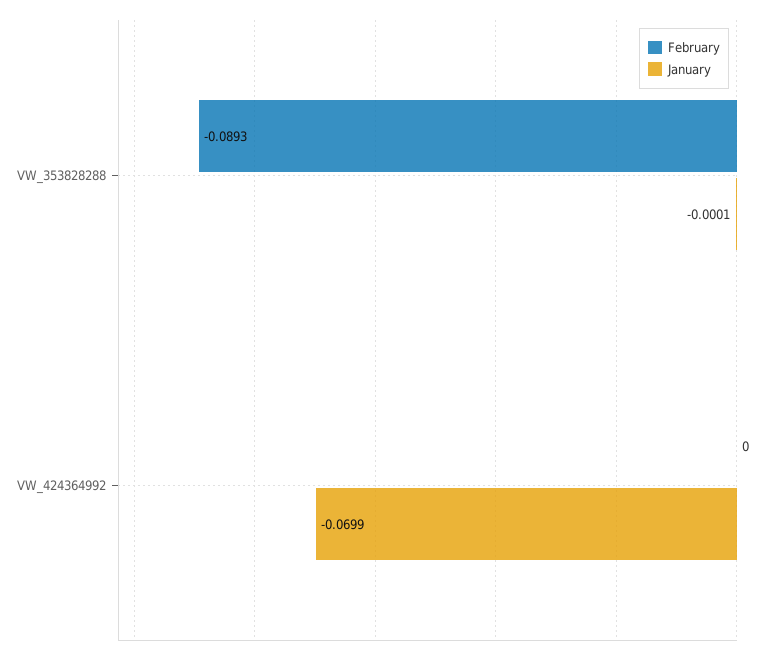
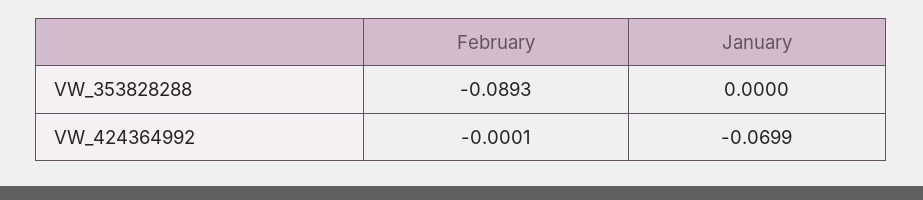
January, VW_353828288: -0.0001 -> 0
February, VW_424364992: 0 -> -0.0001

